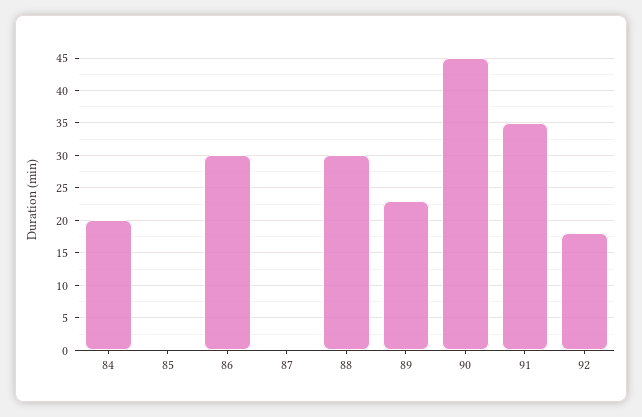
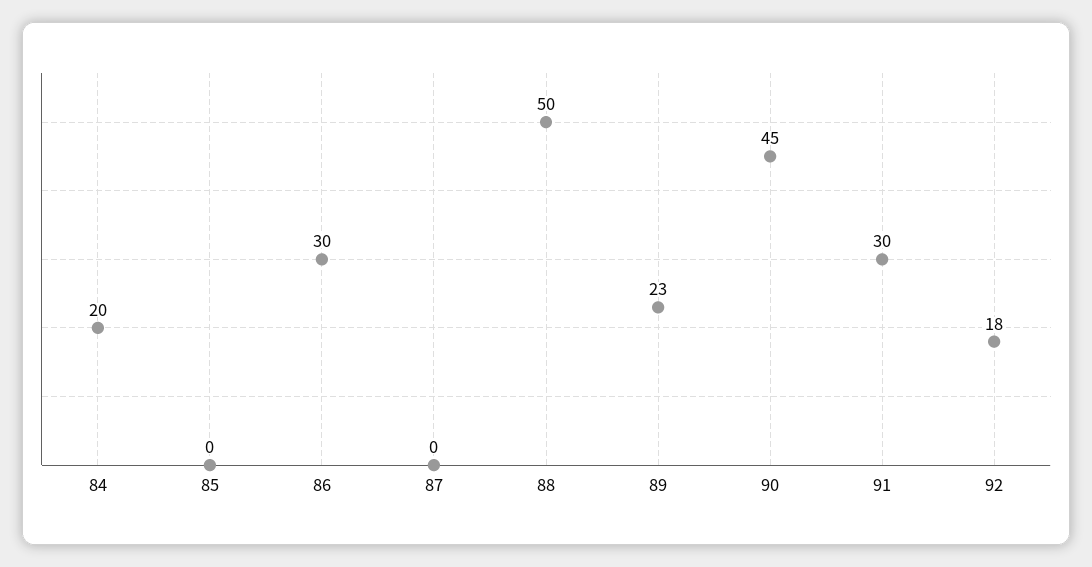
88: 30 -> 50
91: 35 -> 30

